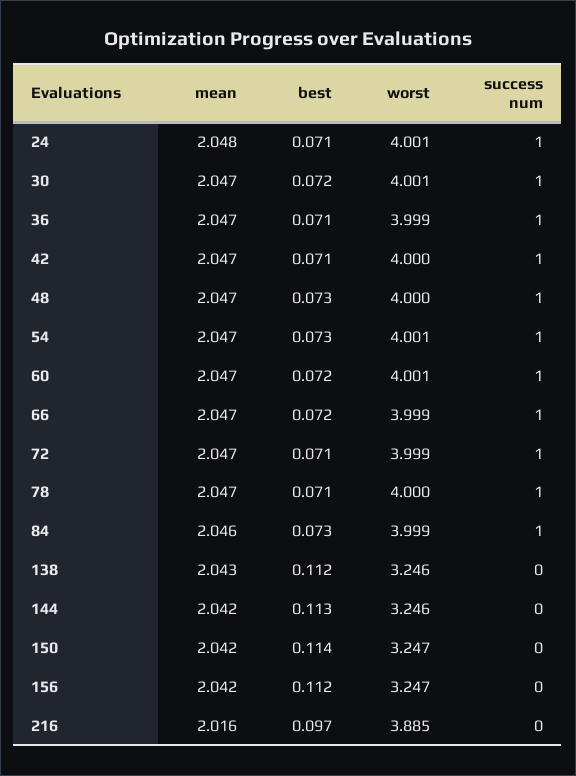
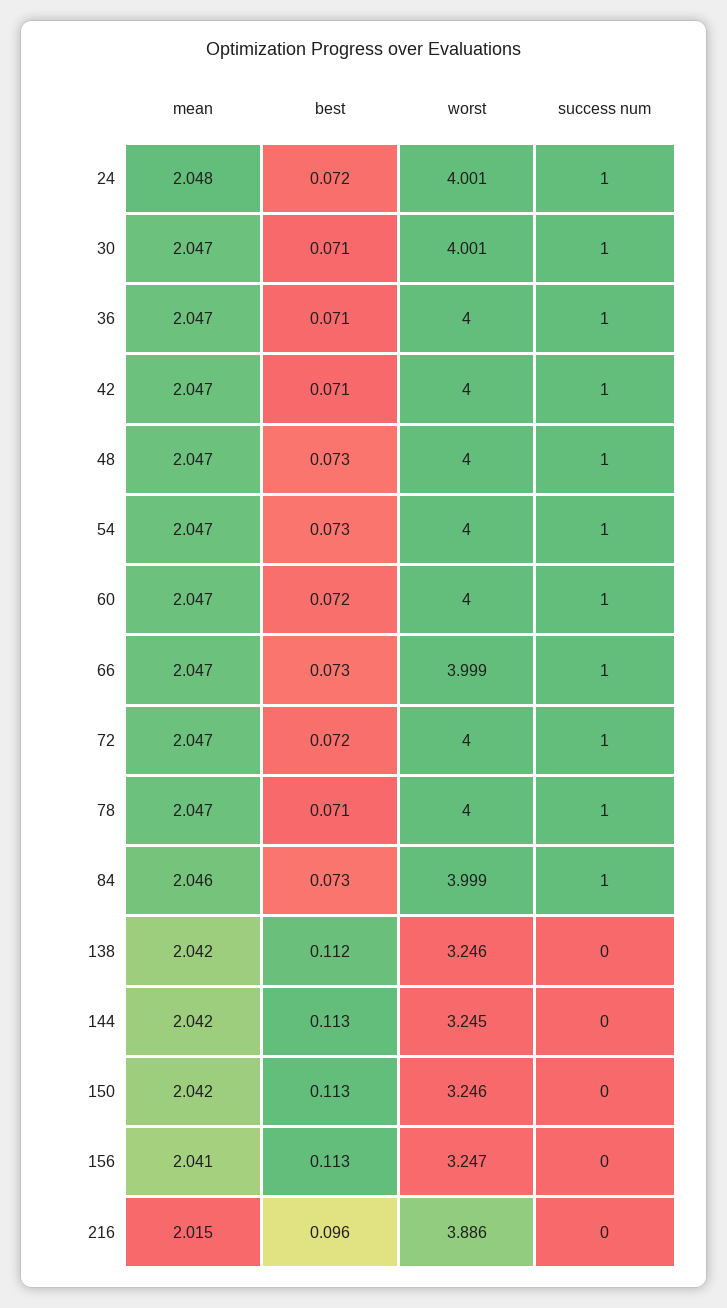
best, 24: 0.071 -> 0.072
best, 30: 0.072 -> 0.071
worst, 36: 3.999 -> 4
worst, 54: 4.001 -> 4
worst, 60: 4.001 -> 4
best, 66: 0.072 -> 0.073
best, 72: 0.071 -> 0.072
worst, 72: 3.999 -> 4
mean, 138: 2.043 -> 2.042
worst, 144: 3.246 -> 3.245
best, 150: 0.114 -> 0.113
worst, 150: 3.247 -> 3.246
mean, 156: 2.042 -> 2.041
best, 156: 0.112 -> 0.113
mean, 216: 2.016 -> 2.015
best, 216: 0.097 -> 0.096
worst, 216: 3.885 -> 3.886

